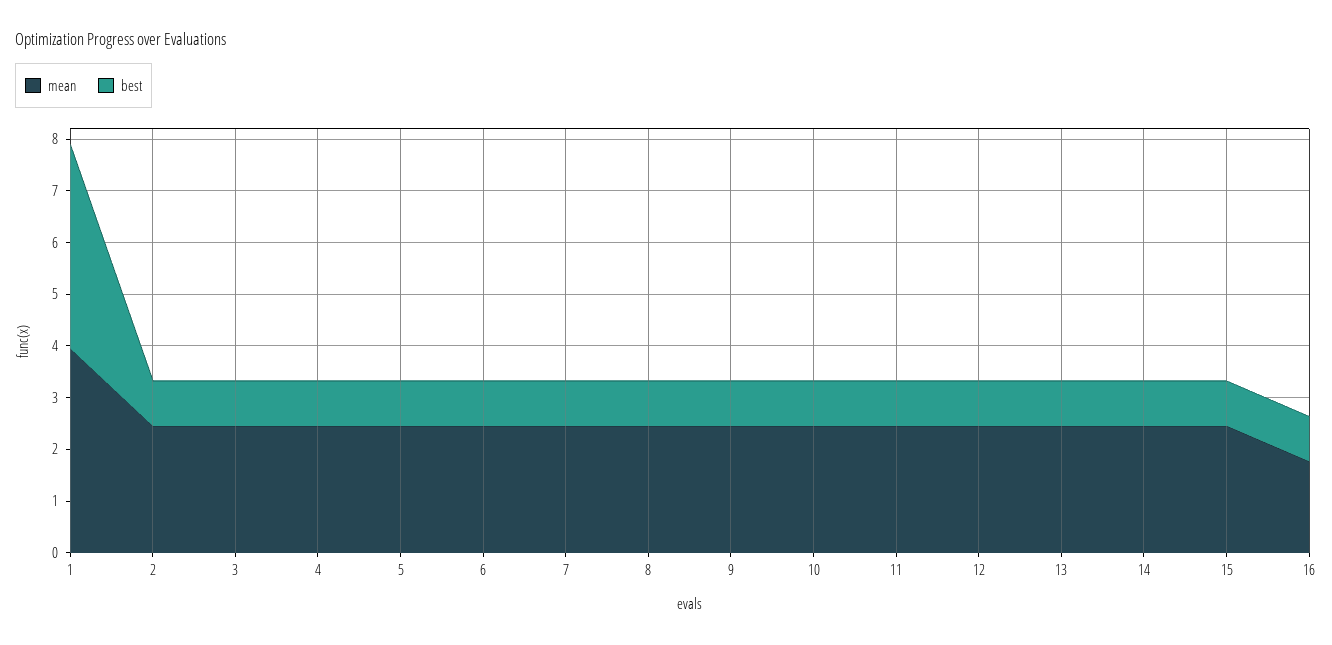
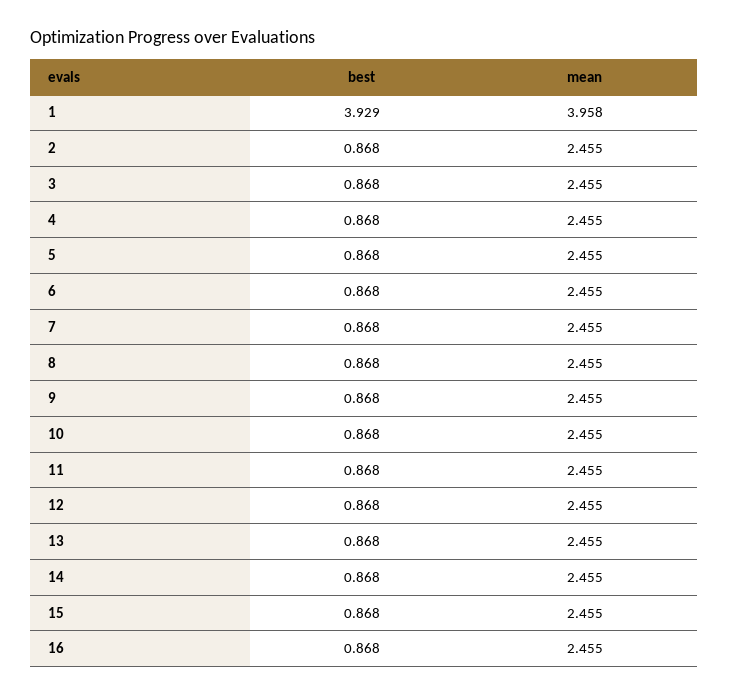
mean, 16: 1.8 -> 2.455

